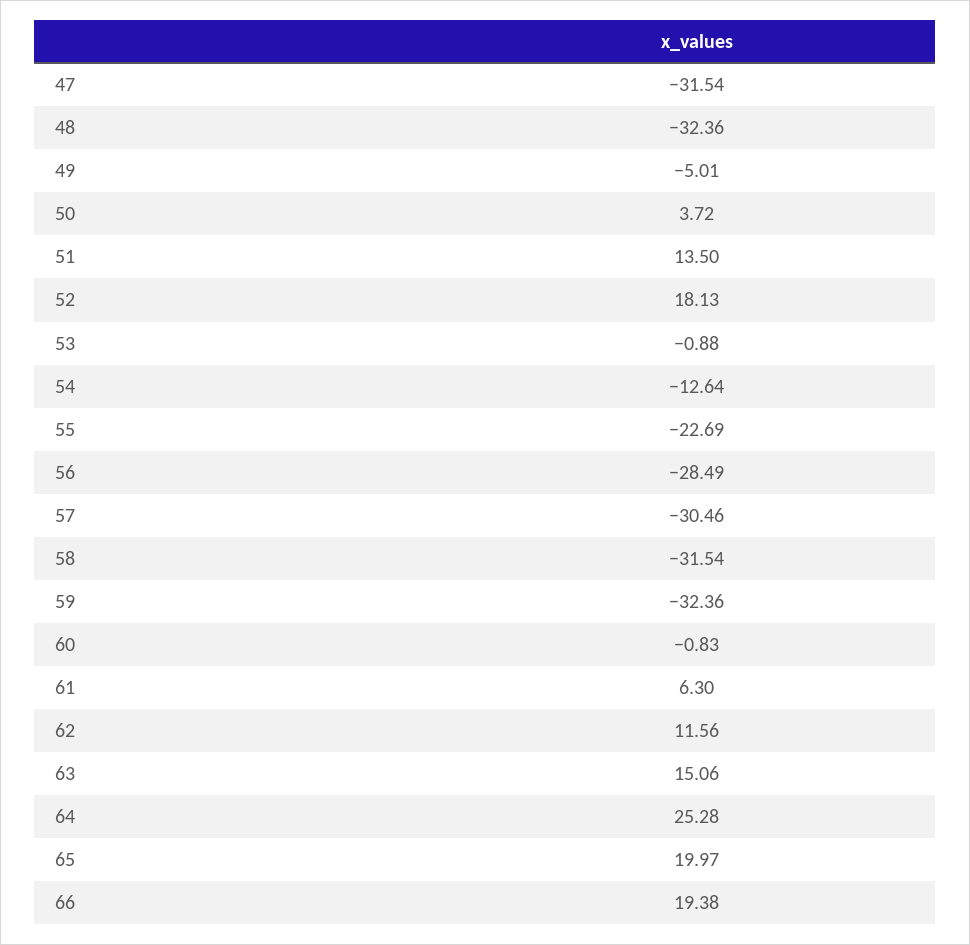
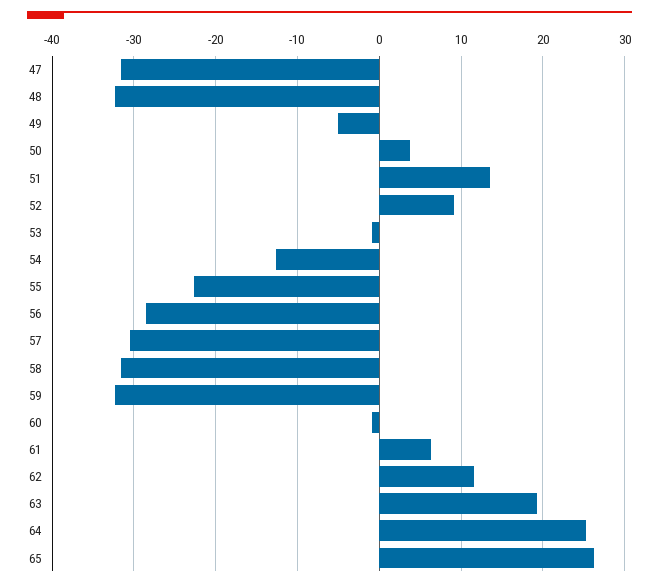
52: 18.13 -> 9
63: 15.06 -> 19
65: 19.97 -> 26
66: 19.38 -> none

